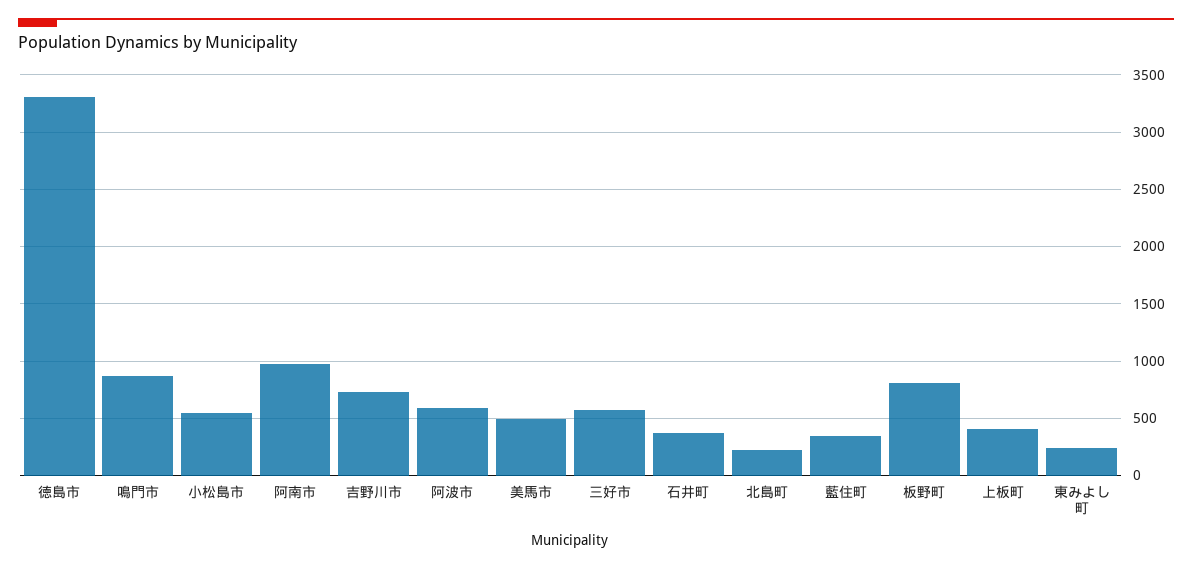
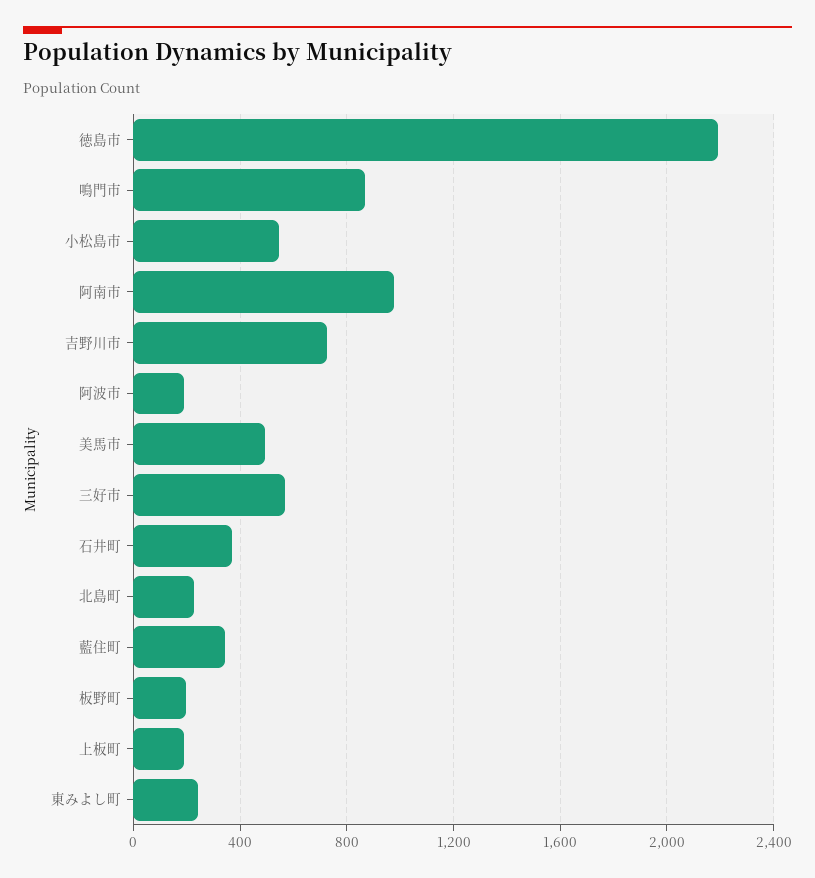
徳島市: 3300 -> 2200
阿波市: 600 -> 200
板野町: 800 -> 200
上板町: 400 -> 200

